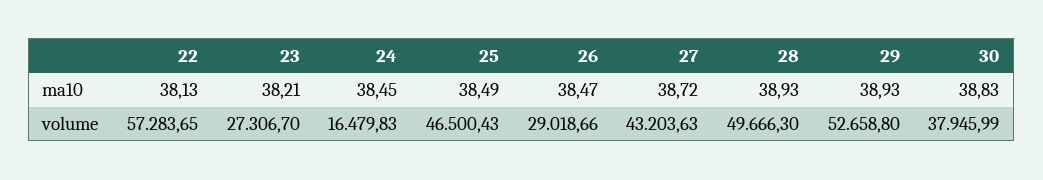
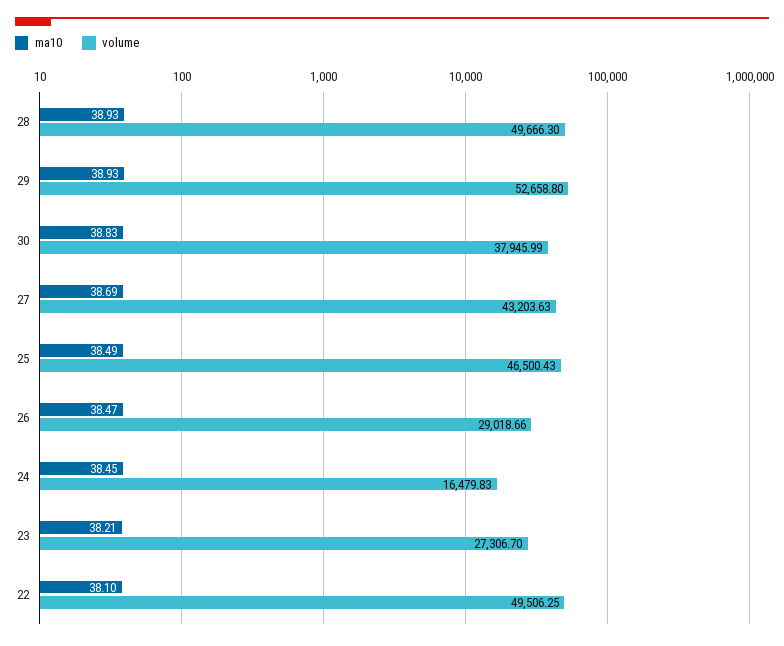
ma10, 22: 38.13 -> 38.1
ma10, 27: 38.72 -> 38.69
volume, 22: 57283.65 -> 49506.25

